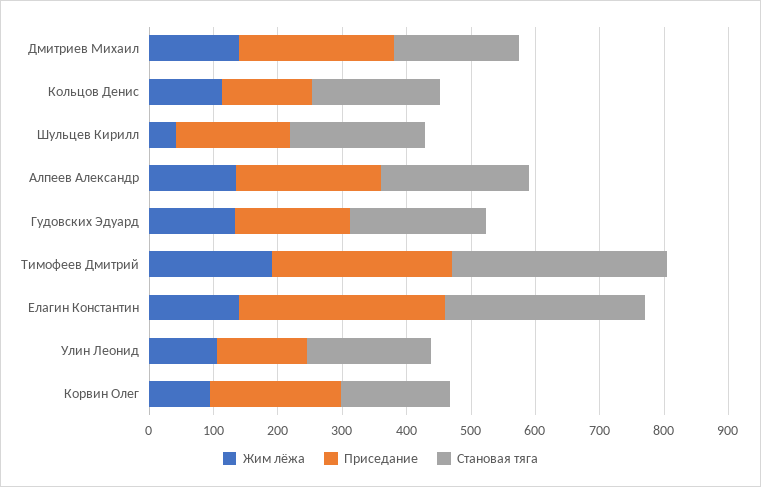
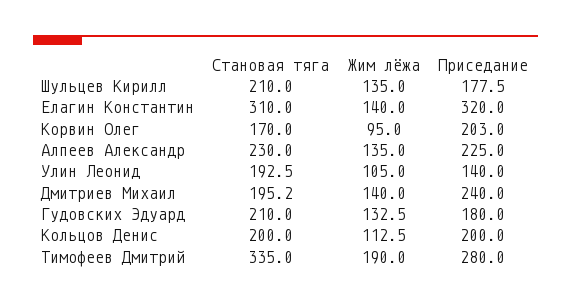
Приседание, Кольцов Денис: 140 -> 200
Жим лёжа, Шульцев Кирилл: 40 -> 135

